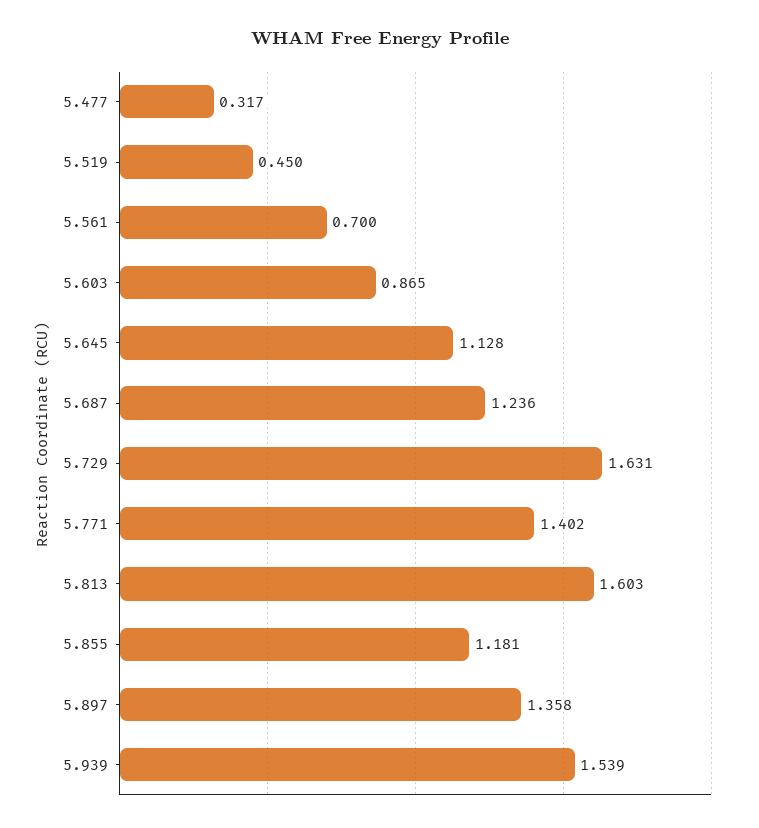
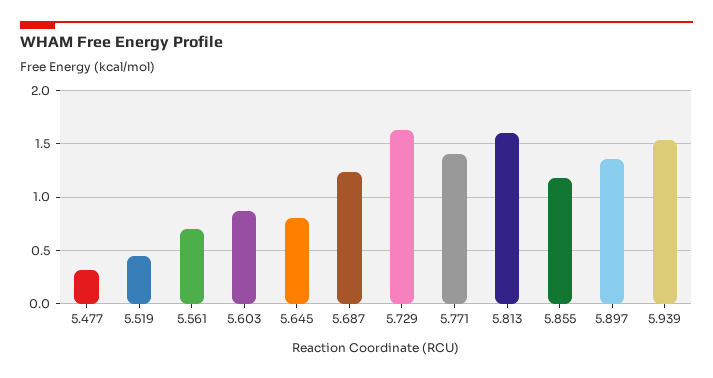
5.645: 1.128 -> 0.8

